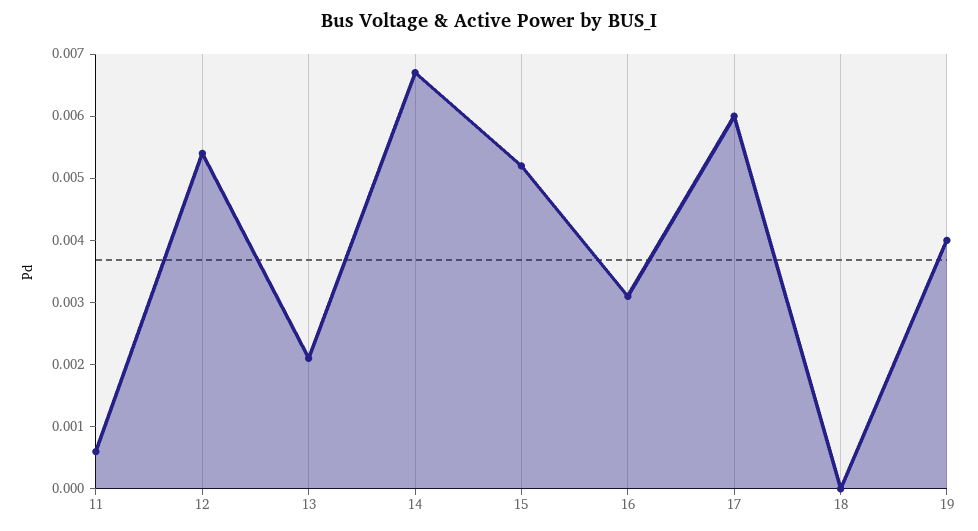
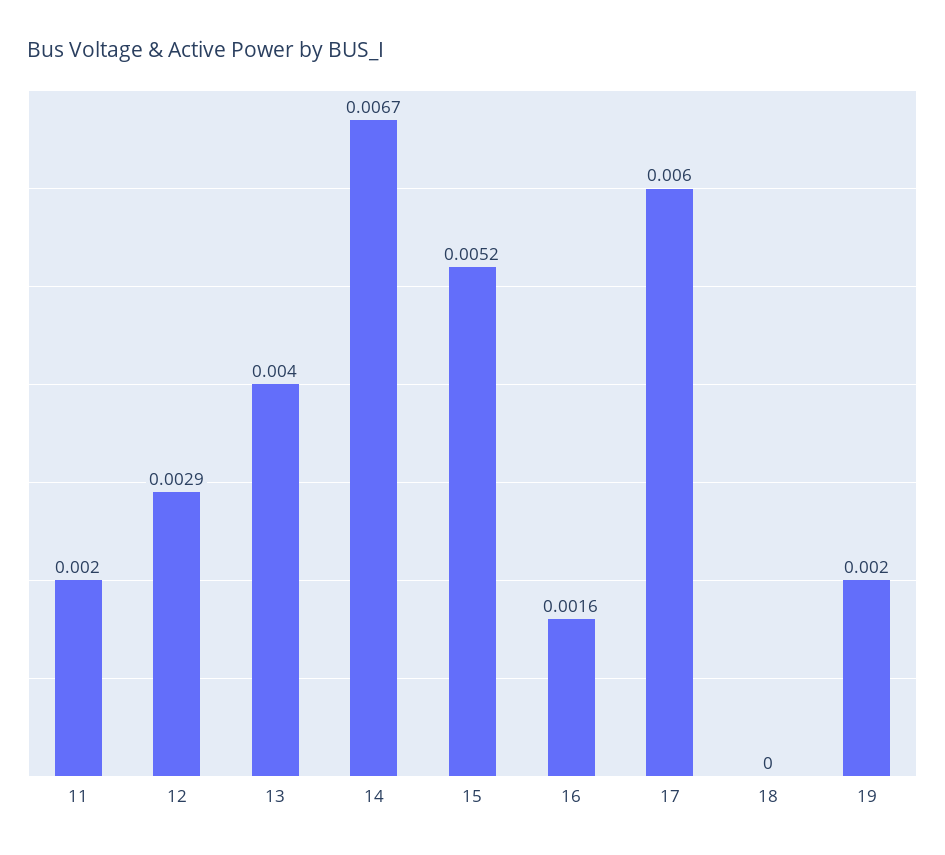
11: 0.0005 -> 0.002
12: 0.0055 -> 0.0029
13: 0.002 -> 0.004
16: 0.003 -> 0.0016
19: 0.004 -> 0.002

